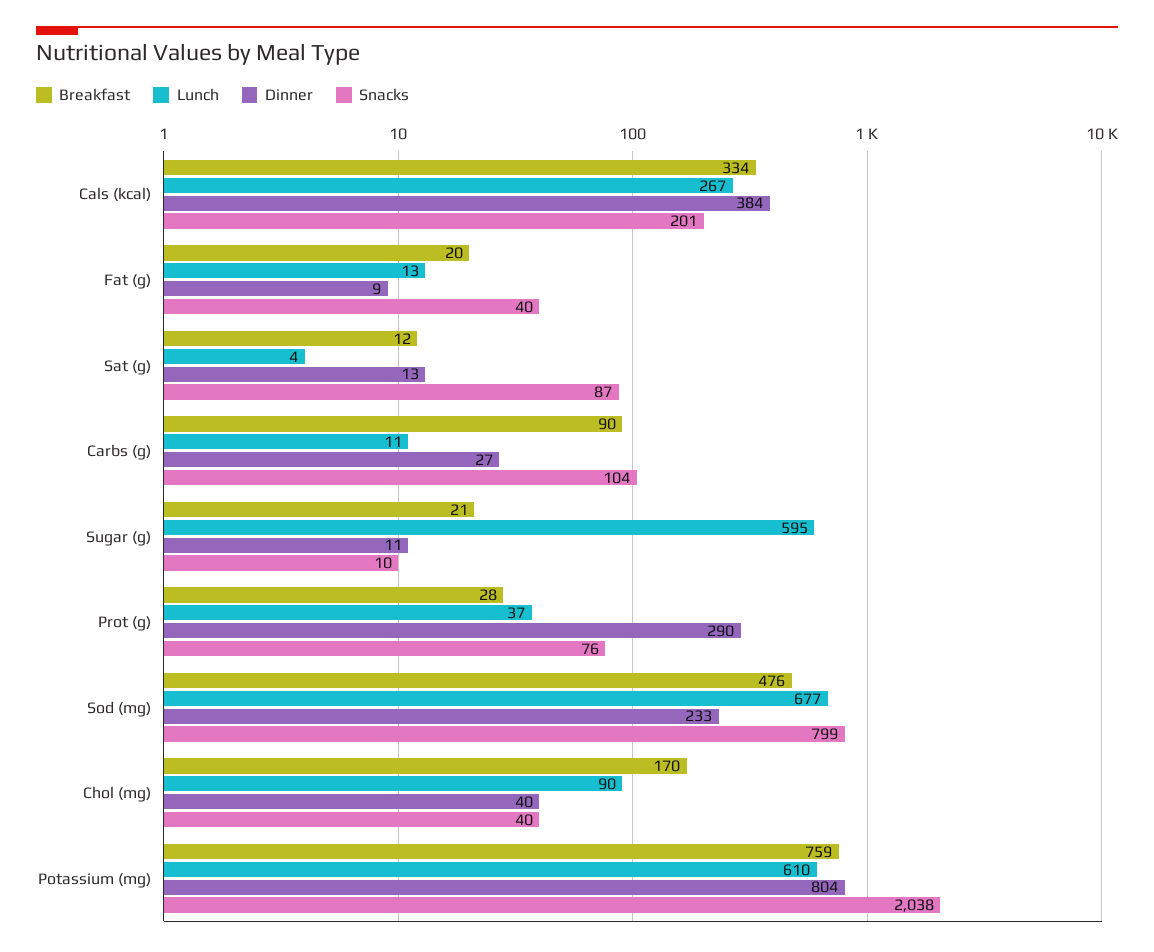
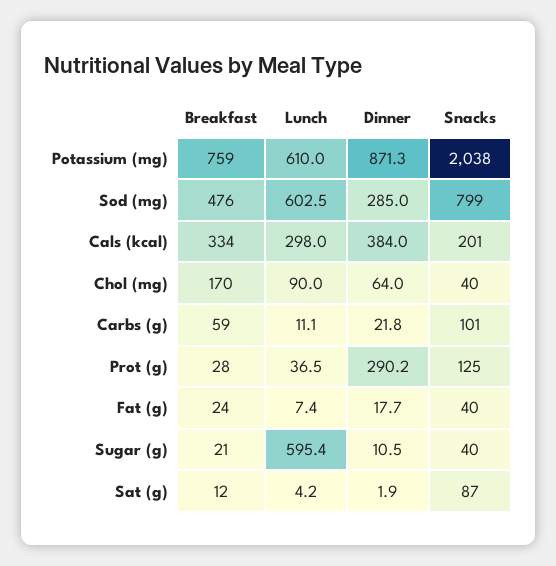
Lunch, Cals (kcal): 267 -> 298
Breakfast, Fat (g): 20 -> 24
Lunch, Fat (g): 13 -> 7.4
Dinner, Fat (g): 9 -> 17.7
Dinner, Sat (g): 13 -> 1.9
Breakfast, Carbs (g): 90 -> 59
Dinner, Carbs (g): 27 -> 21.8
Snacks, Carbs (g): 104 -> 101
Snacks, Sugar (g): 10 -> 40
Snacks, Prot (g): 76 -> 125
Lunch, Sod (mg): 677 -> 602.5
Dinner, Sod (mg): 233 -> 285
Dinner, Chol (mg): 40 -> 64
Dinner, Potassium (mg): 804 -> 871.3

